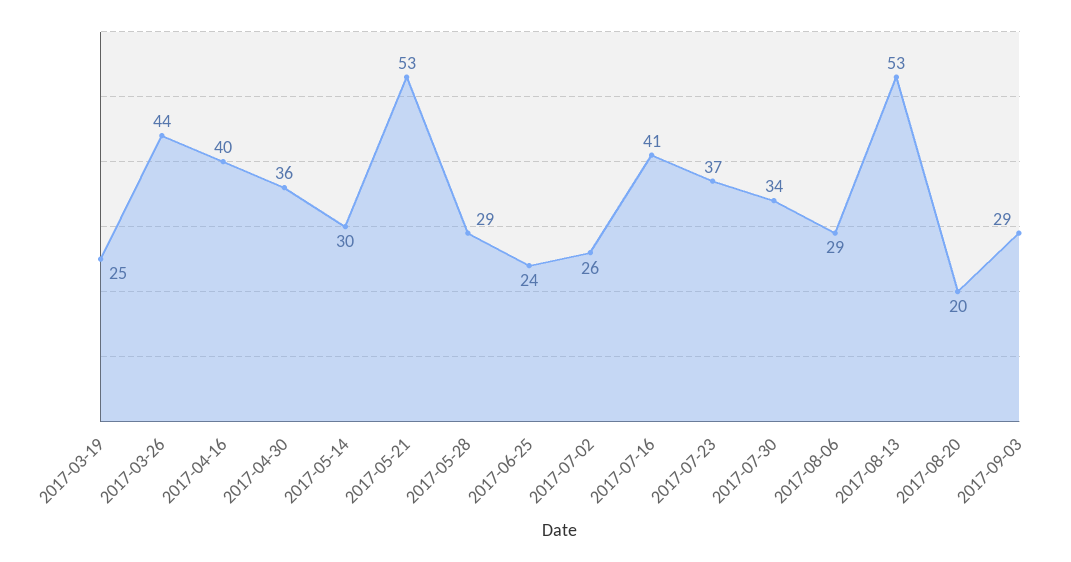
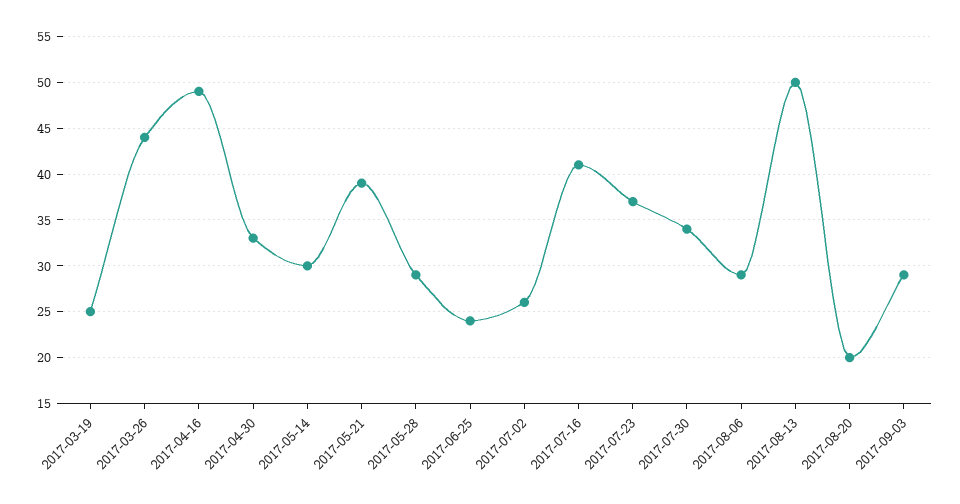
2017-04-16: 40 -> 49
2017-04-30: 36 -> 33
2017-05-21: 53 -> 39
2017-08-13: 53 -> 50

